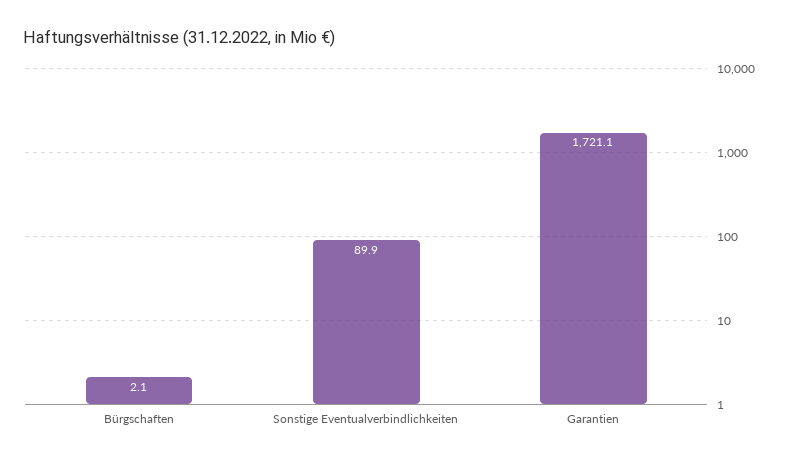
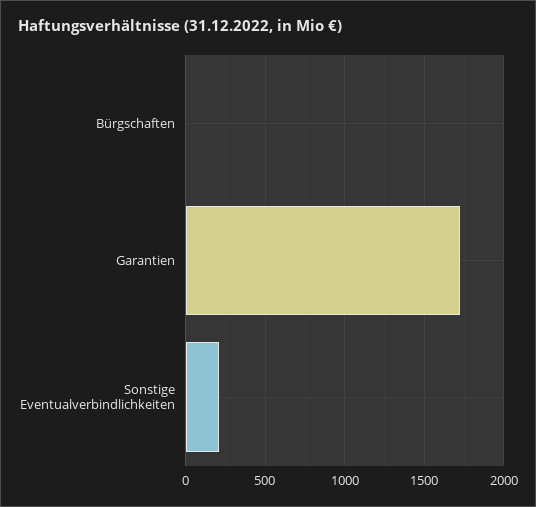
Sonstige Eventualverbindlichkeiten: 89.9 -> 200

